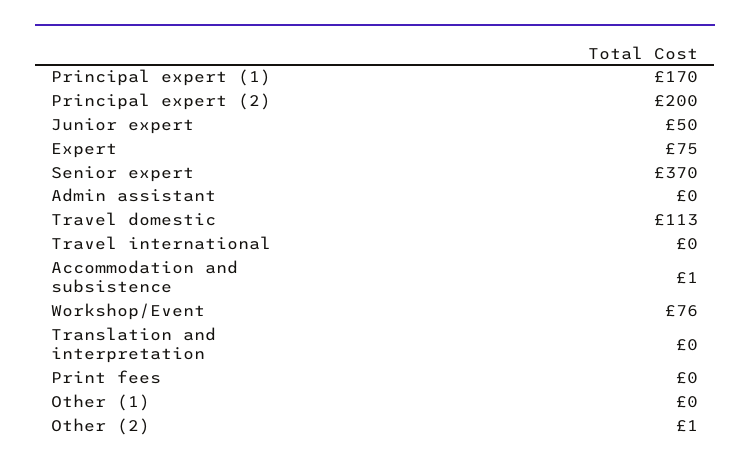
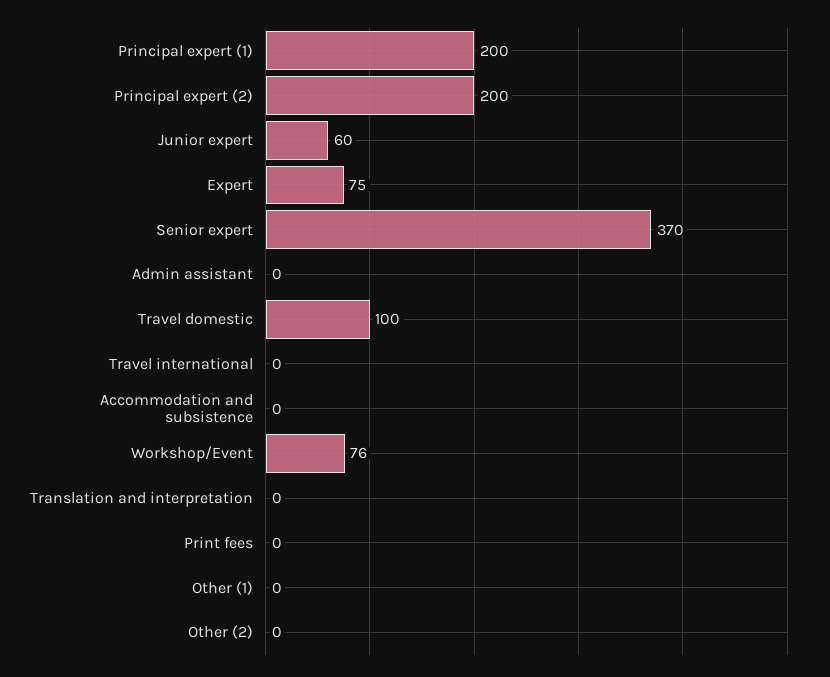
Principal expert (1): 170 -> 200
Junior expert: 50 -> 60
Travel domestic: 113 -> 100
Accommodation and subsistence: 1 -> 0
Other (2): 1 -> 0

